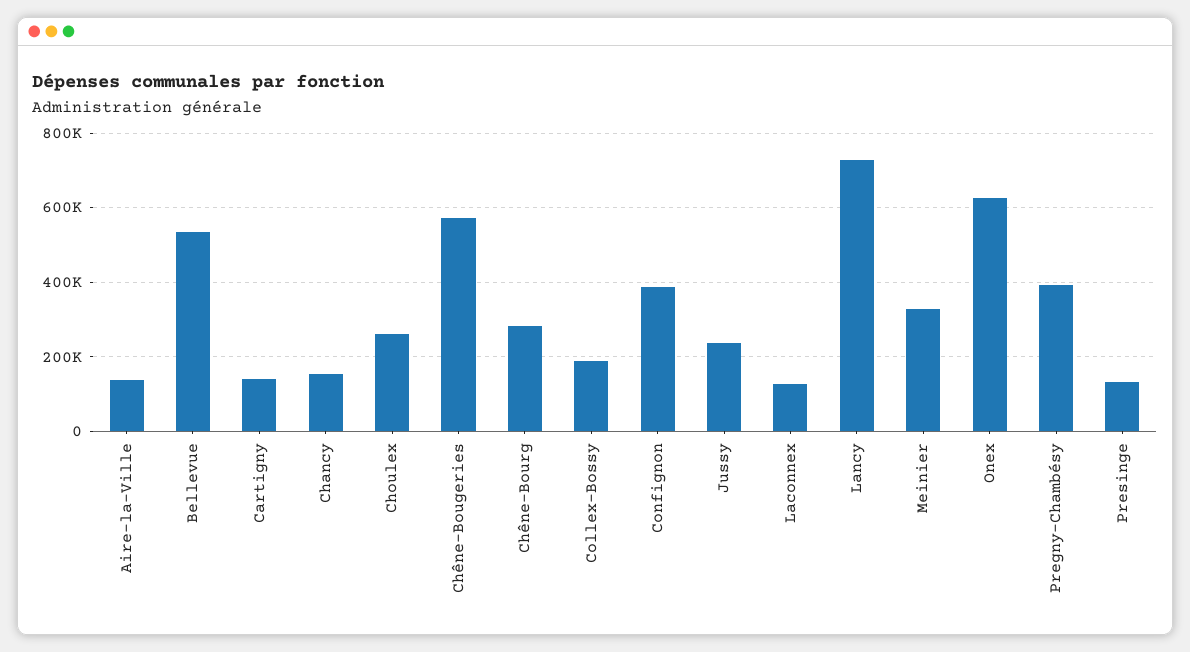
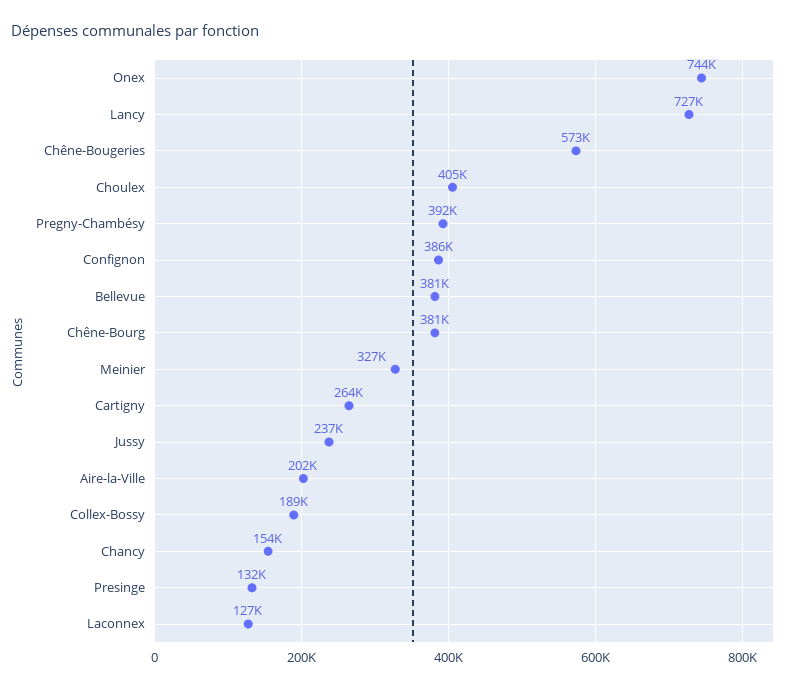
Aire-la-Ville: 140000 -> 202000
Bellevue: 540000 -> 381000
Cartigny: 140000 -> 264000
Choulex: 260000 -> 405000
Chêne-Bourg: 280000 -> 381000
Onex: 620000 -> 744000

